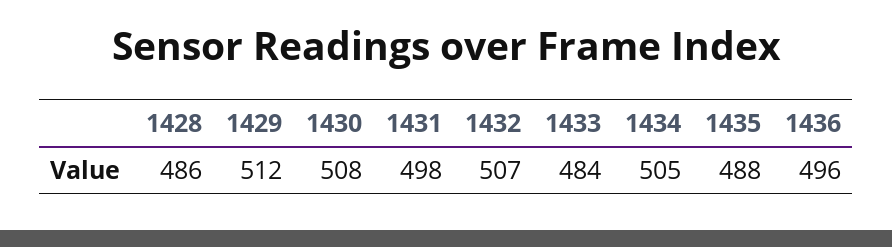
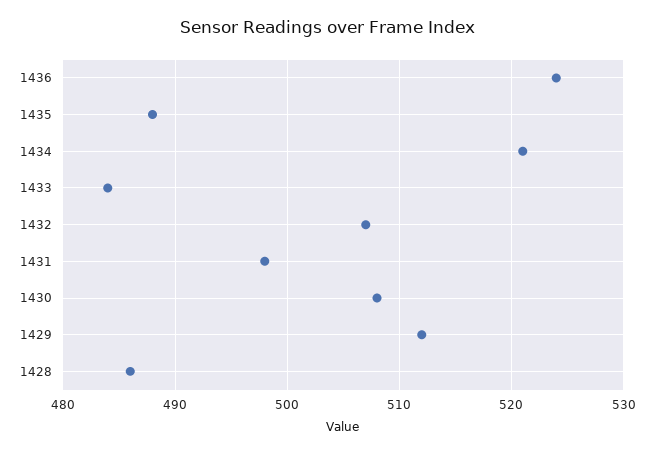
1434: 505 -> 521
1436: 496 -> 524

